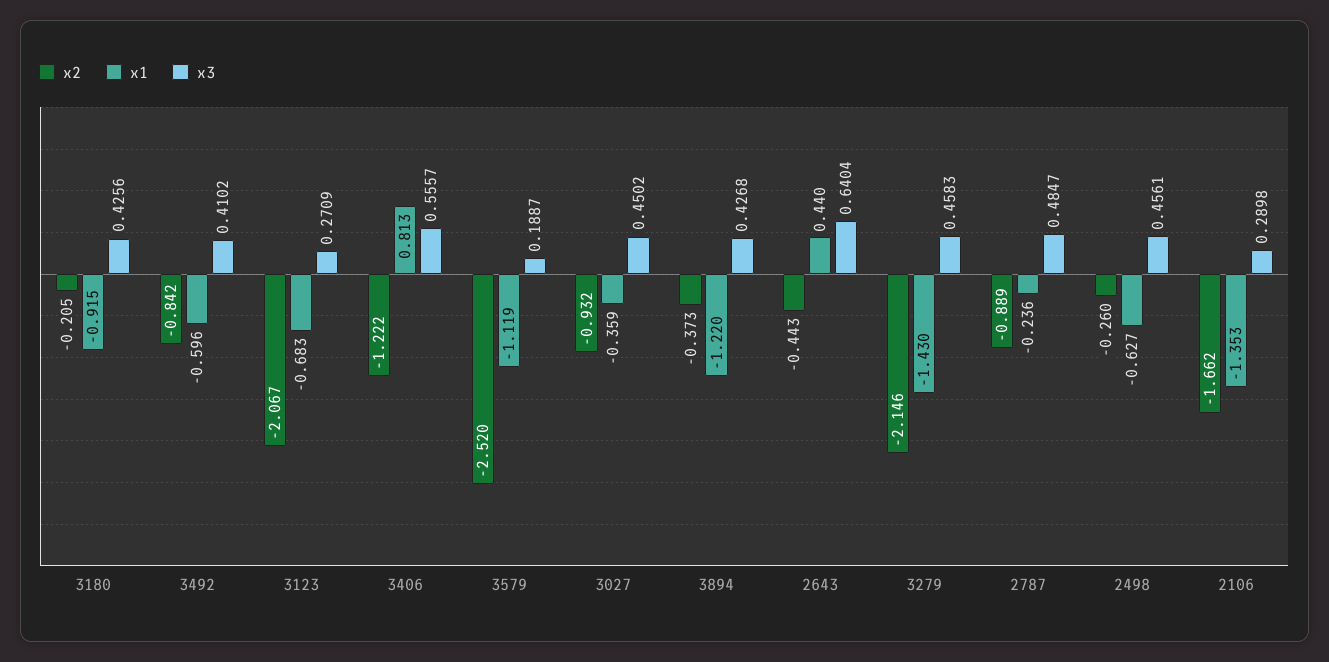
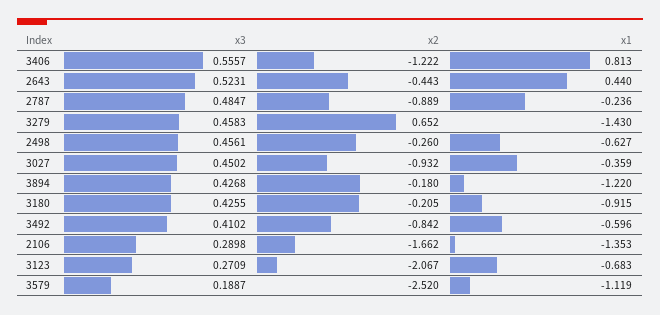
x3, 3180: 0.4256 -> 0.4255
x2, 3894: -0.373 -> -0.18
x3, 2643: 0.6404 -> 0.5231
x2, 3279: -2.146 -> 0.652

